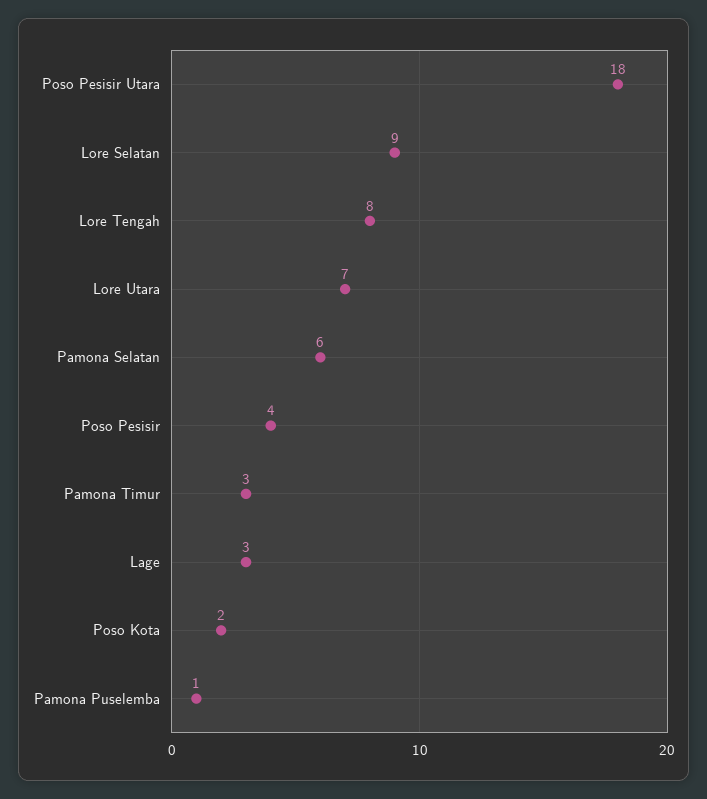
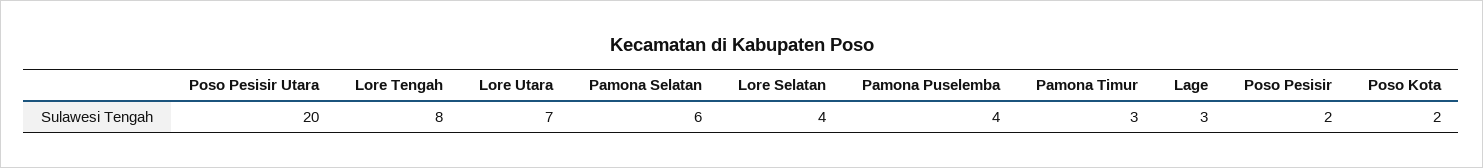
Poso Pesisir Utara: 18 -> 20
Lore Selatan: 9 -> 4
Poso Pesisir: 4 -> 2
Pamona Puselemba: 1 -> 4

